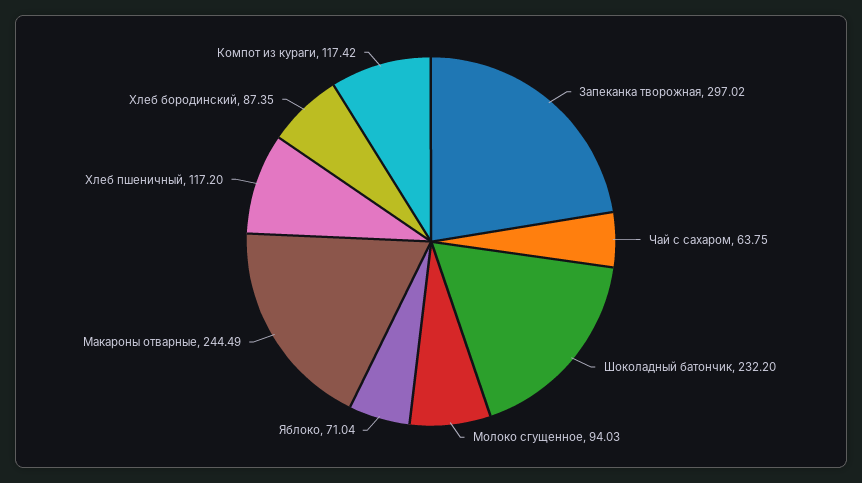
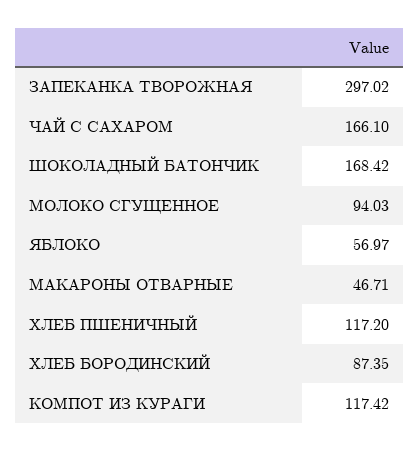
Чай с сахаром: 63.75 -> 166.1
Шоколадный батончик: 232.2 -> 168.42
Яблоко: 71.04 -> 56.97
Макароны отварные: 244.49 -> 46.71

